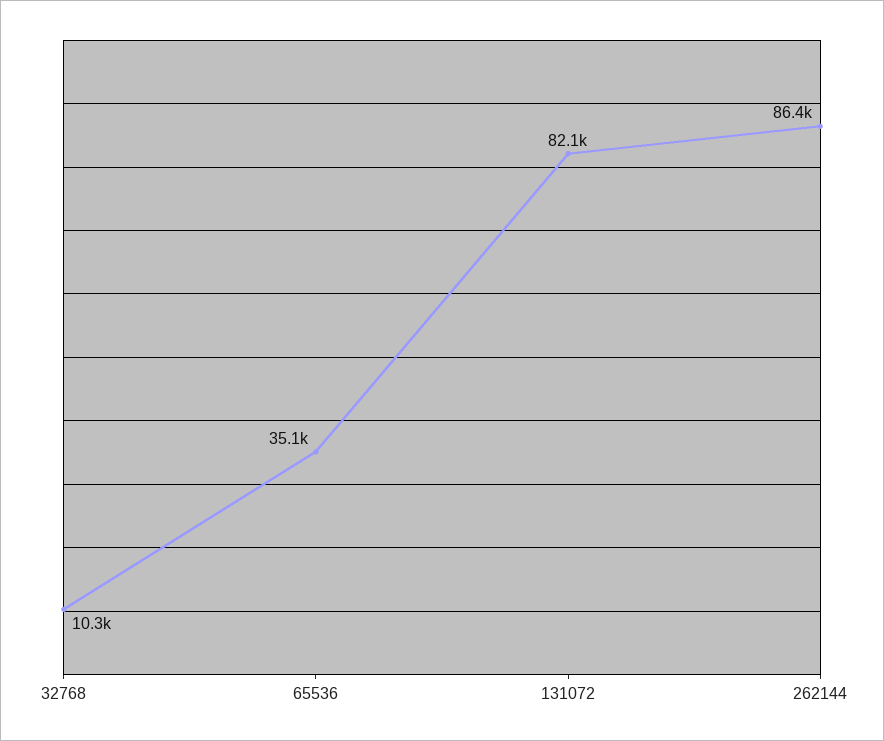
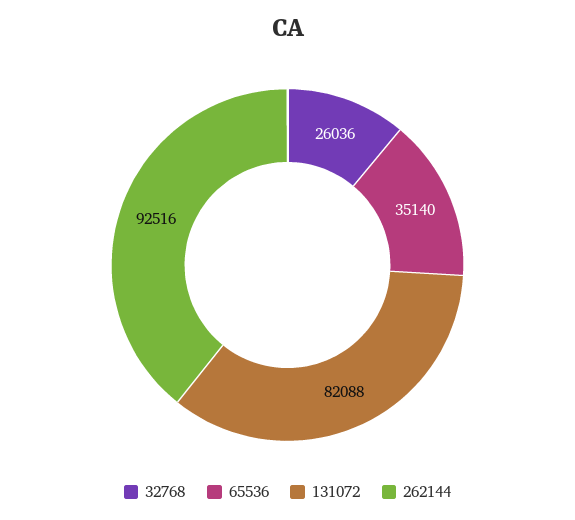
32768: 10300 -> 26036
262144: 86400 -> 92516

